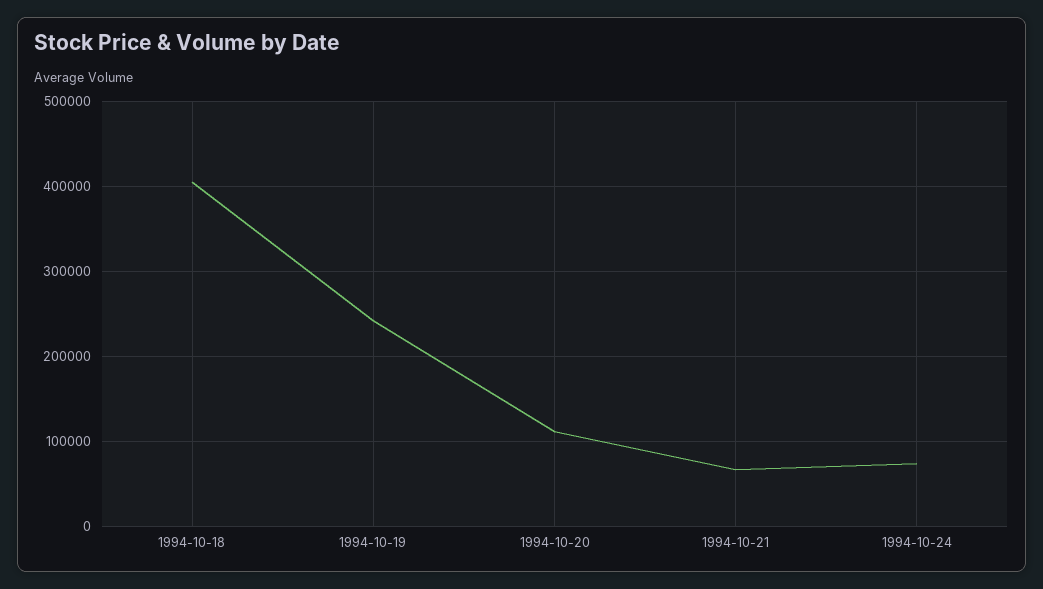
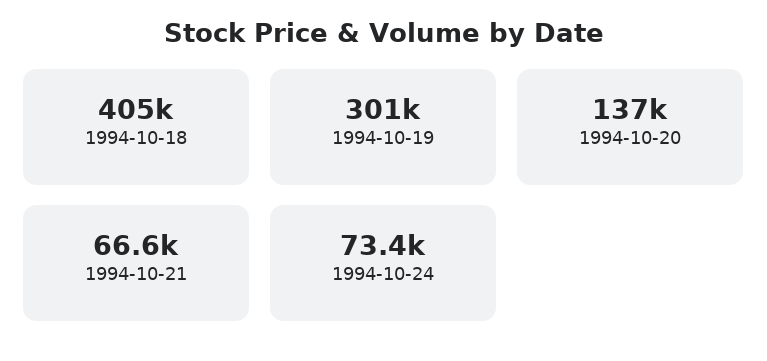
1994-10-19: 240000 -> 301000
1994-10-20: 110000 -> 137000

